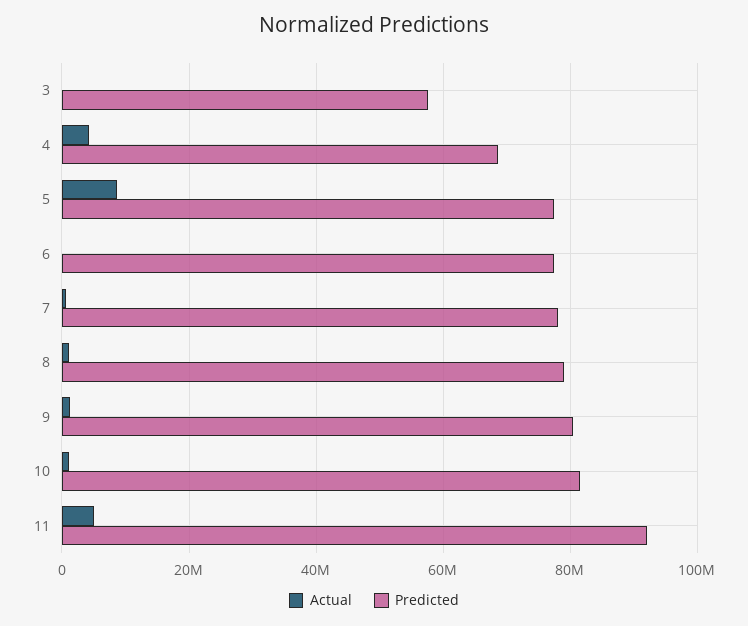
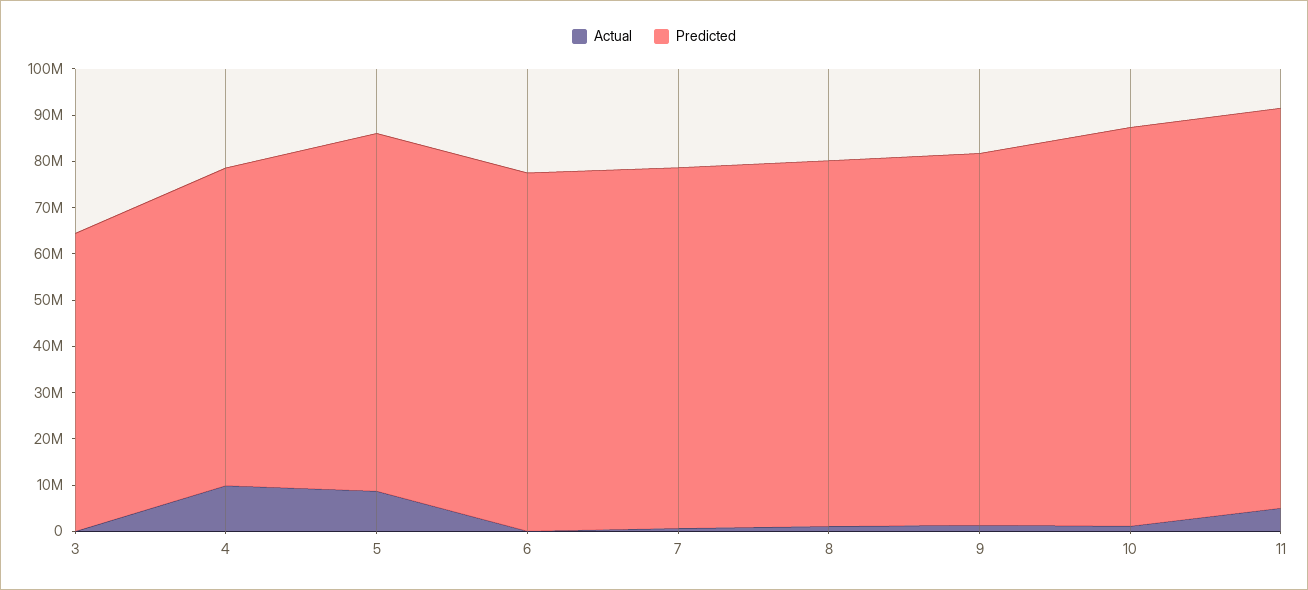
Predicted, 3: 58000000 -> 64000000
Actual, 4: 4000000 -> 10000000
Predicted, 10: 82000000 -> 86000000
Predicted, 11: 92000000 -> 86000000

